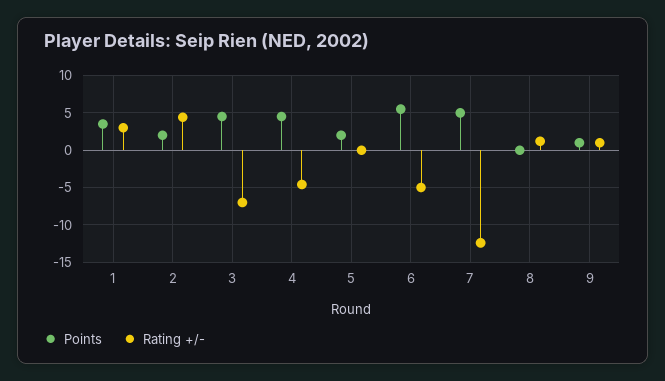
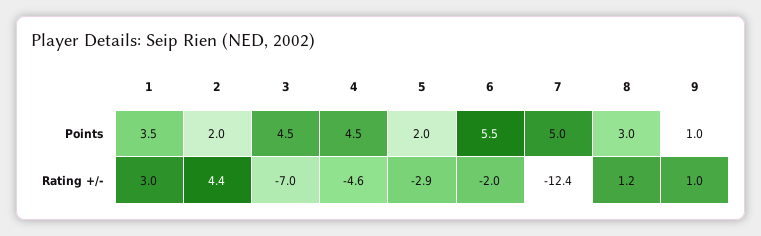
Rating +/-, 5: 0 -> -2.9
Rating +/-, 6: -5 -> -2
Points, 8: 0 -> 3

